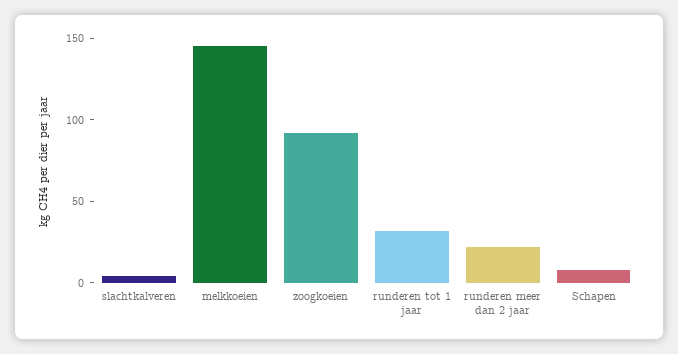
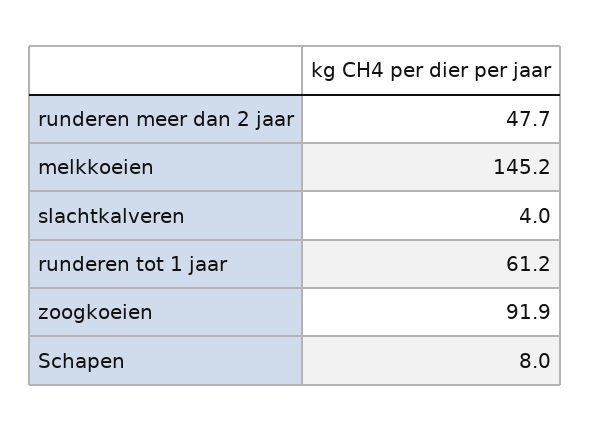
runderen tot 1 jaar: 30 -> 61.2
runderen meer dan 2 jaar: 20 -> 47.7

